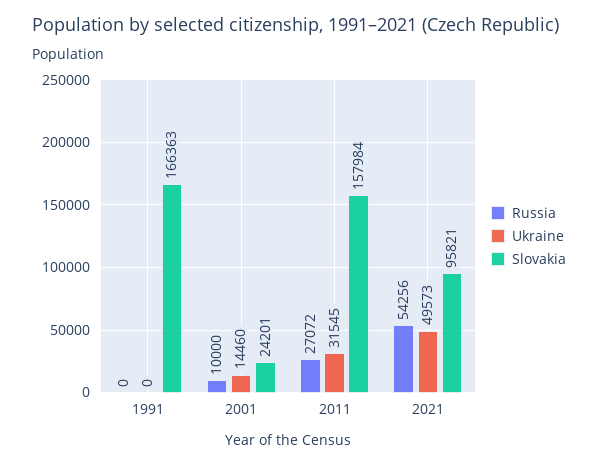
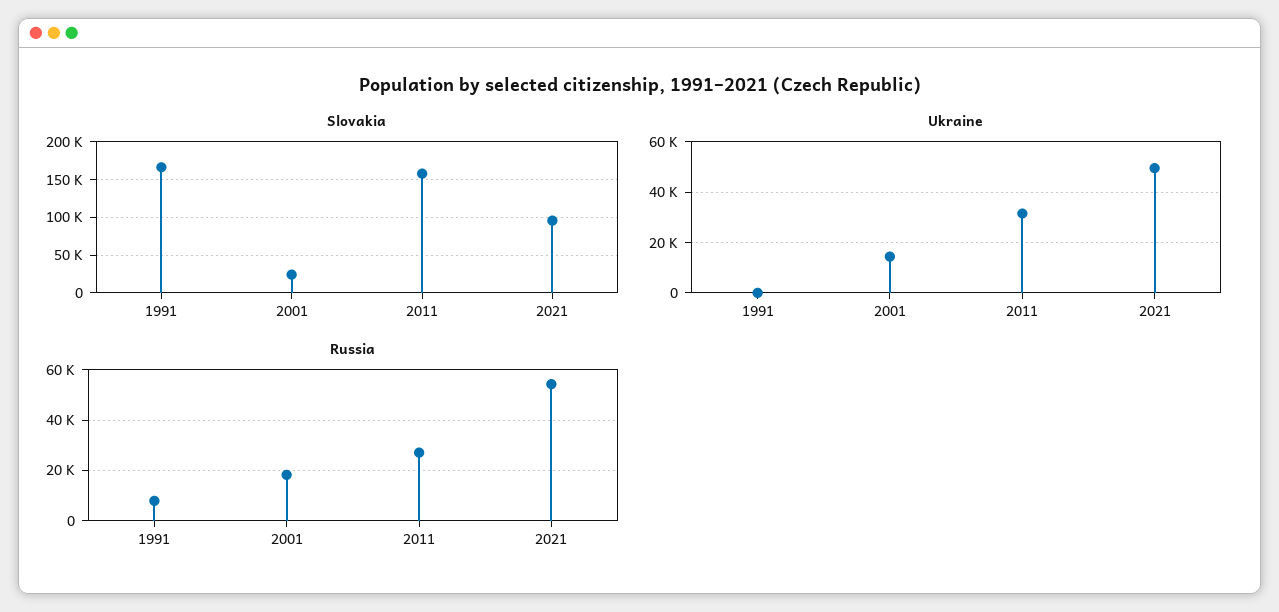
Russia, 1991: 0 -> 7500
Russia, 2001: 10000 -> 17500

